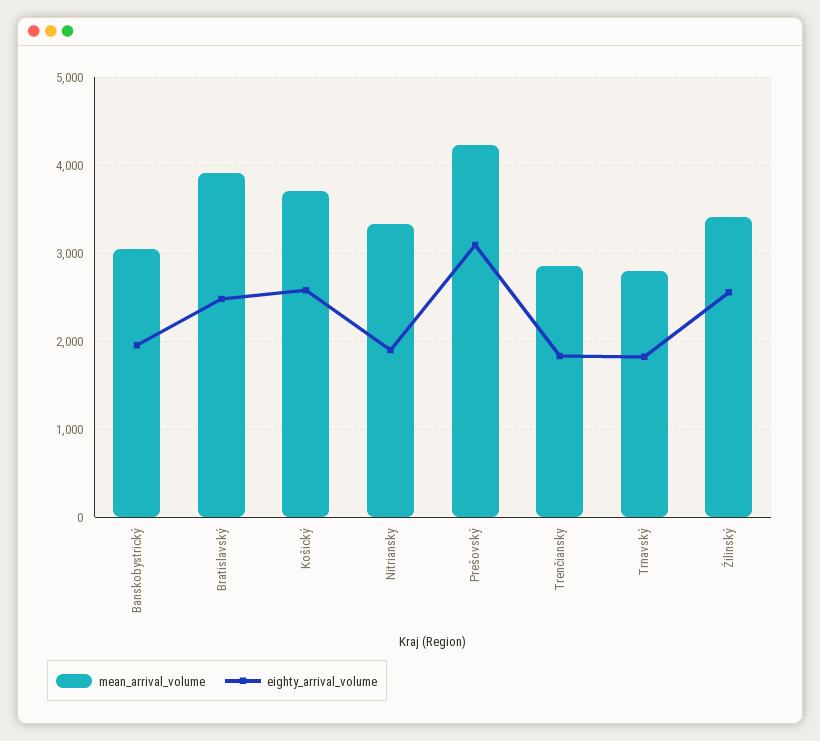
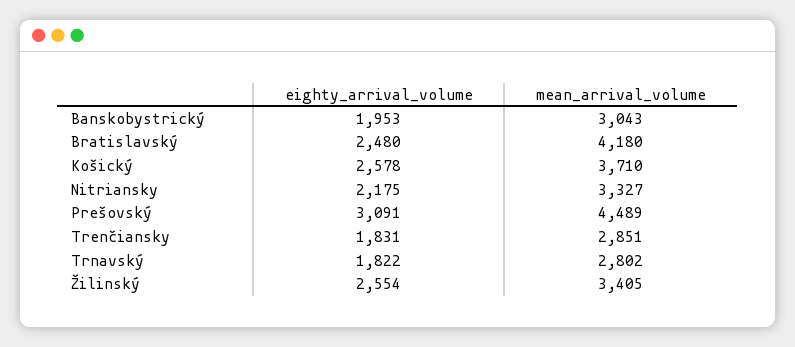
mean_arrival_volume, Bratislavský: 3900 -> 4180
eighty_arrival_volume, Nitriansky: 1900 -> 2175
mean_arrival_volume, Prešovský: 4200 -> 4489

